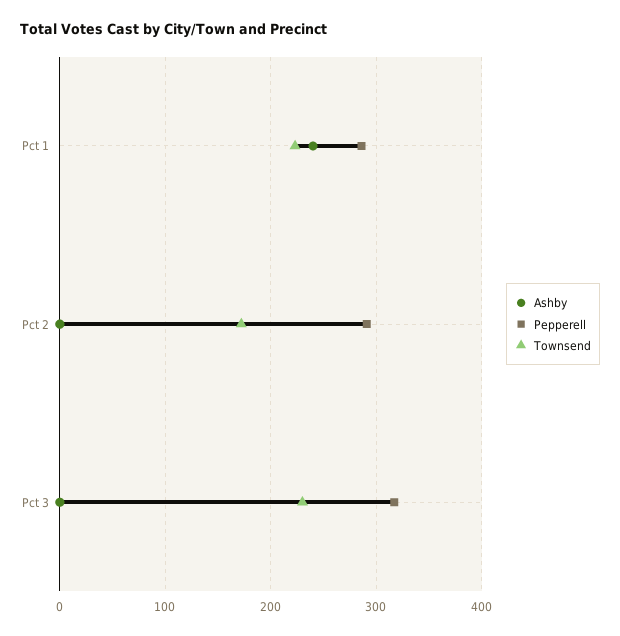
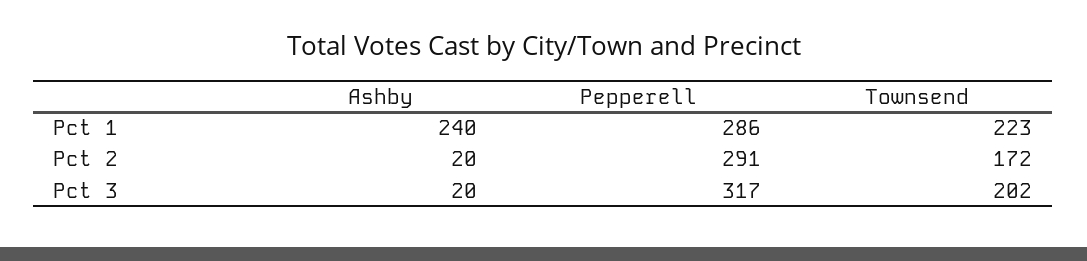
Ashby, Pct 2: 0 -> 20
Ashby, Pct 3: 0 -> 20
Townsend, Pct 3: 230 -> 202

